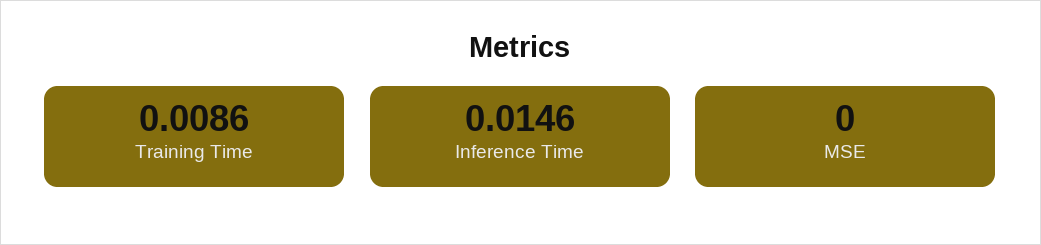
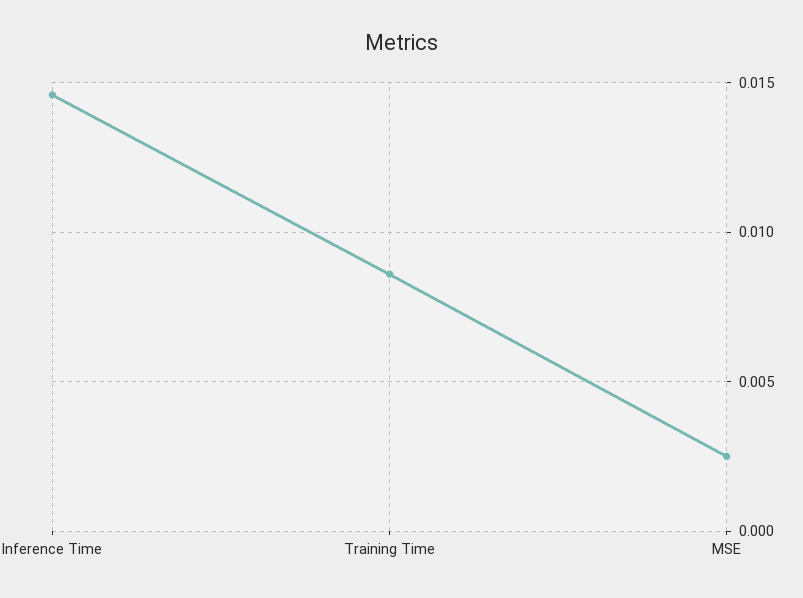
MSE: 0 -> 0.0025

